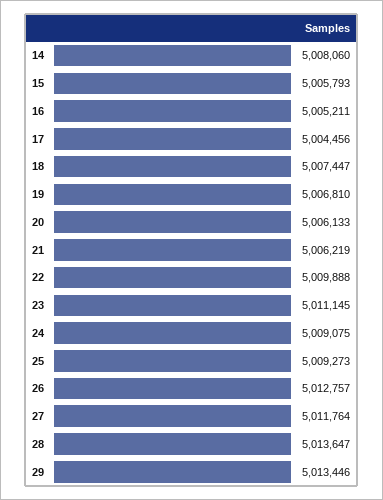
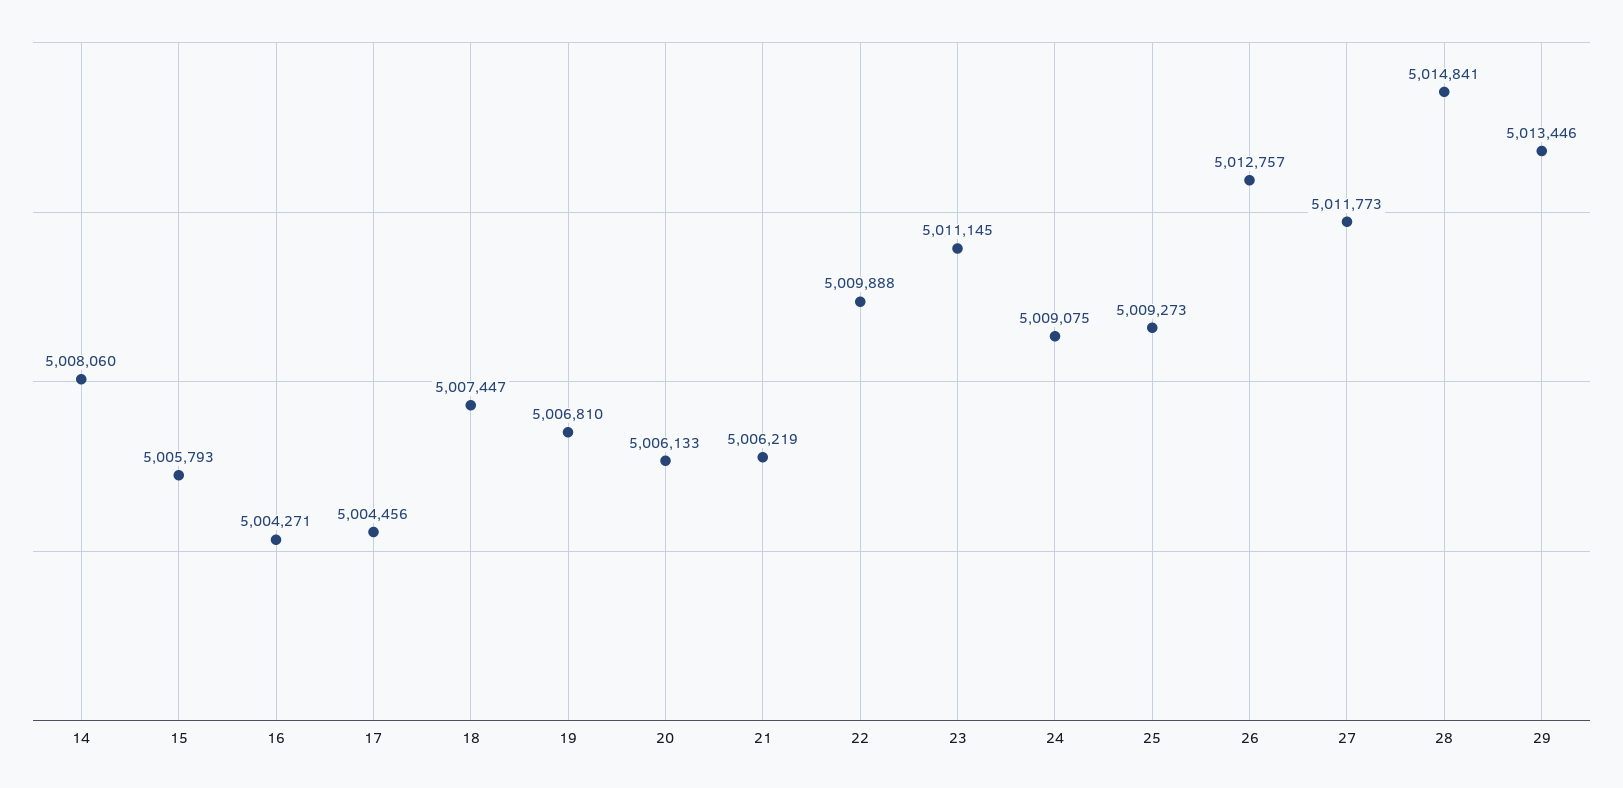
16: 5005211 -> 5004271
27: 5011764 -> 5011773
28: 5013647 -> 5014841

